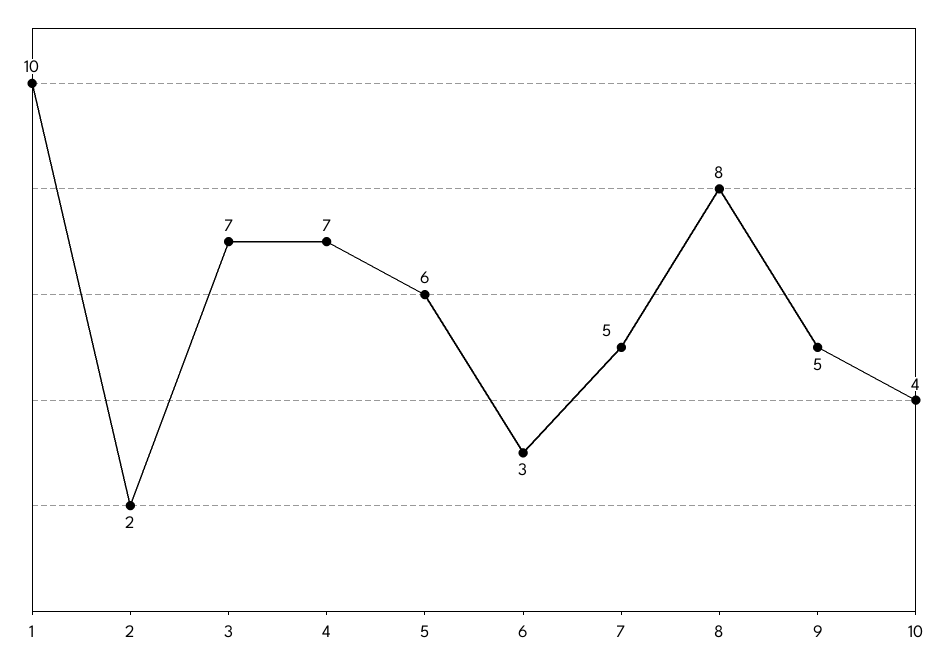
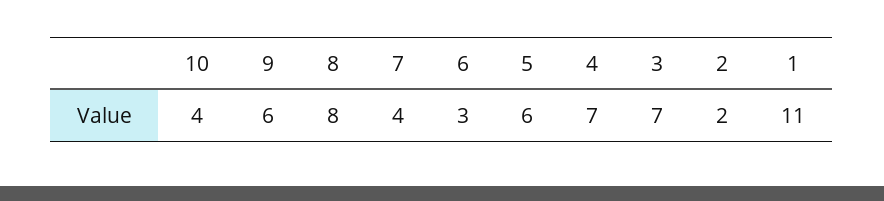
1: 10 -> 11
7: 5 -> 4
9: 5 -> 6

